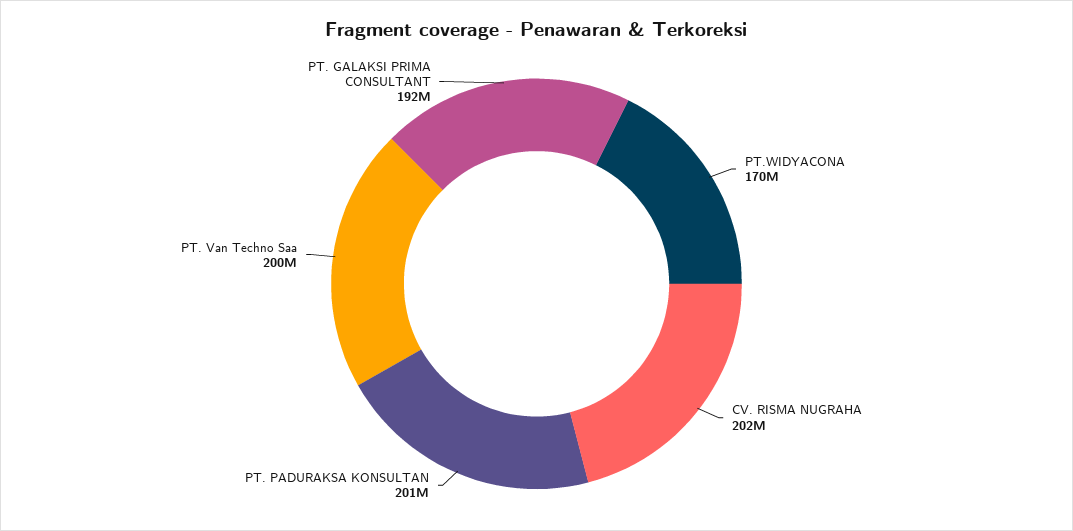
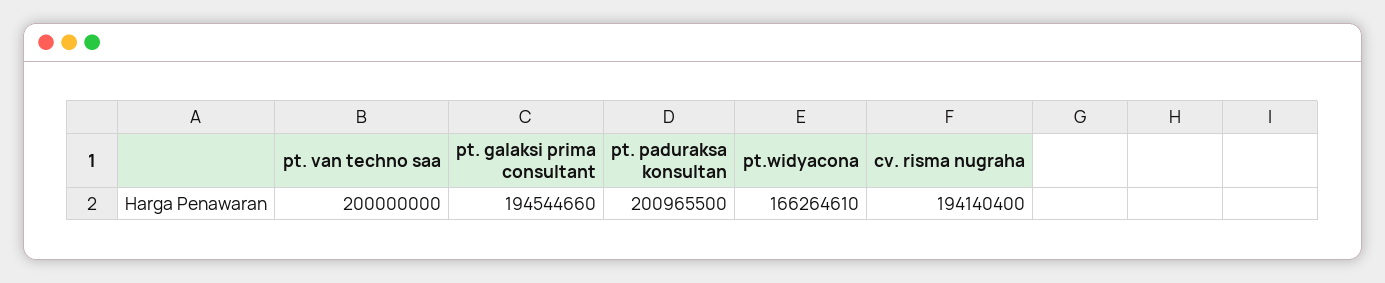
PT.WIDYACONA: 170000000 -> 166264610
CV. RISMA NUGRAHA: 202000000 -> 194140400
PT. GALAKSI PRIMA CONSULTANT: 192000000 -> 194544660

